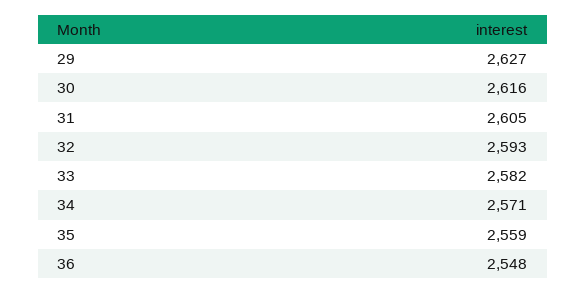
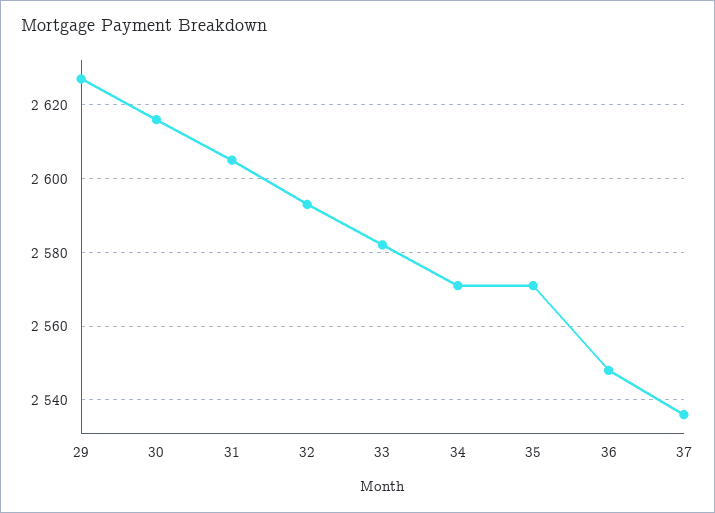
35: 2559 -> 2570
37: none -> 2535

